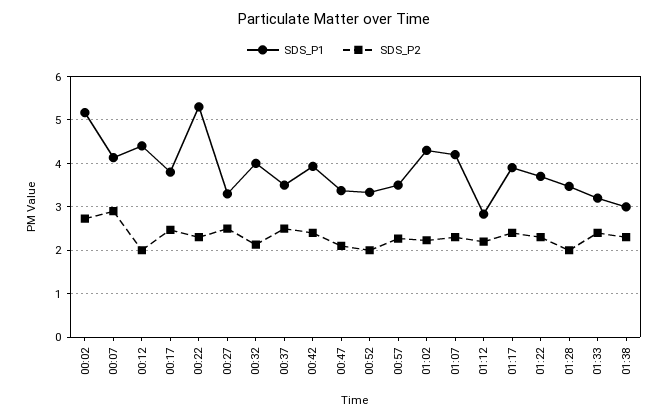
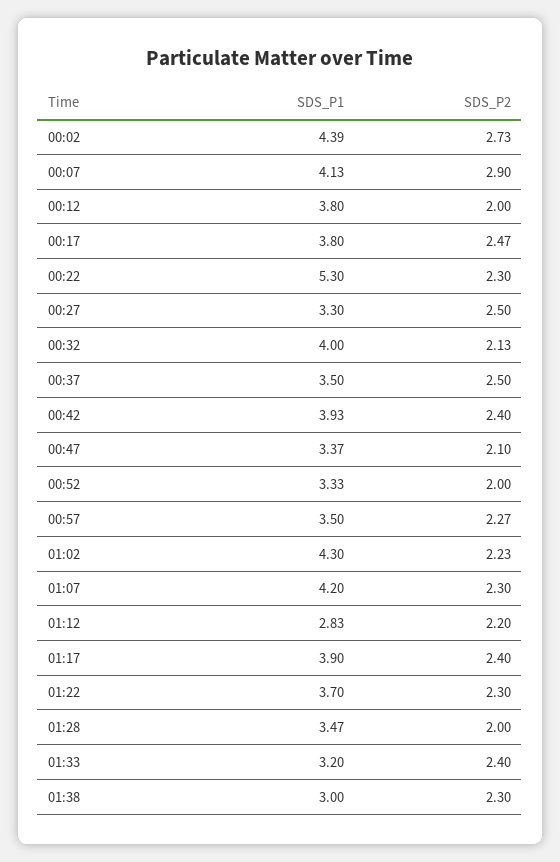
SDS_P1, 00:02: 5.2 -> 4.39
SDS_P1, 00:12: 4.4 -> 3.8

